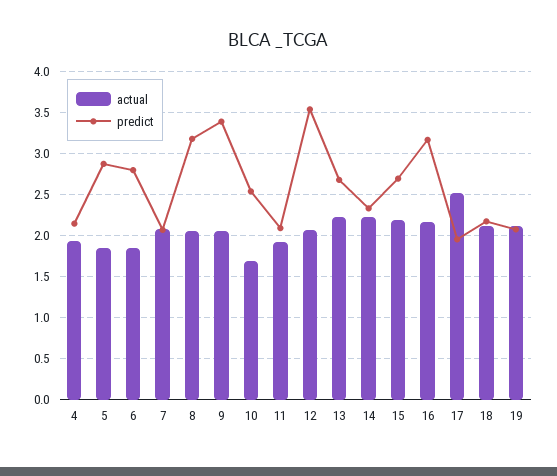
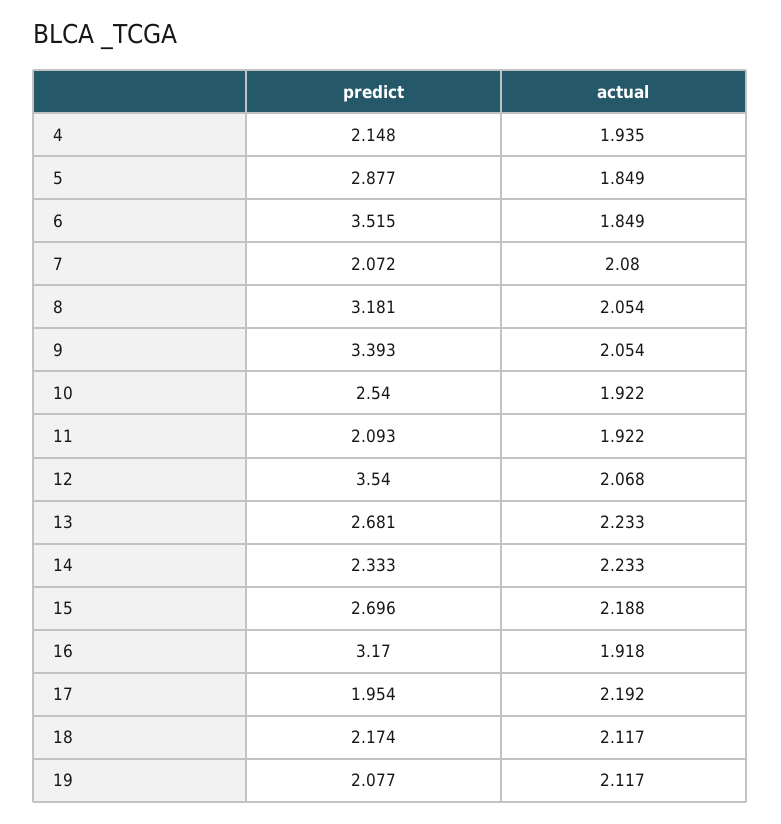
predict, 6: 2.8 -> 3.515
actual, 10: 1.7 -> 1.922
actual, 16: 2.2 -> 1.918
actual, 17: 2.5 -> 2.192

